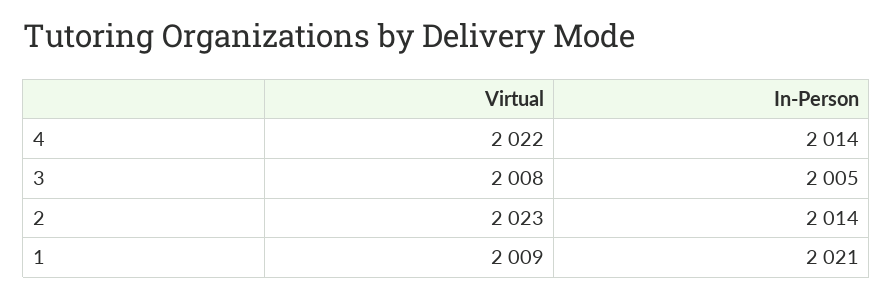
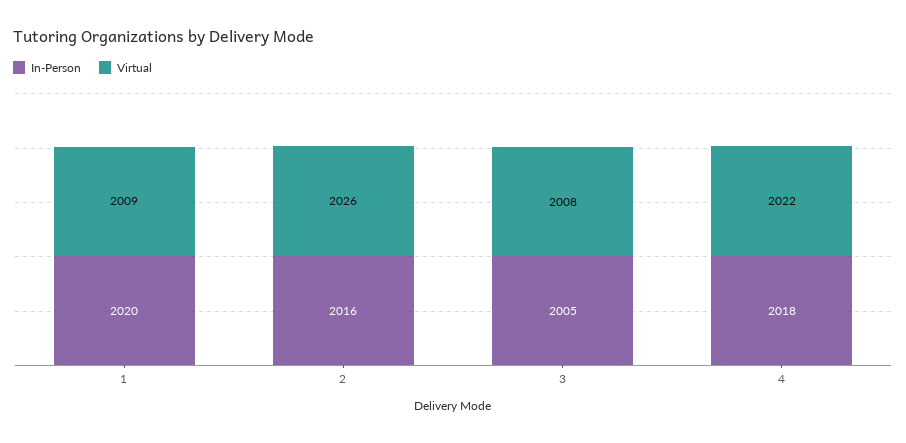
In-Person, 4: 2014 -> 2018
Virtual, 2: 2023 -> 2026
In-Person, 2: 2014 -> 2016
In-Person, 1: 2021 -> 2020

